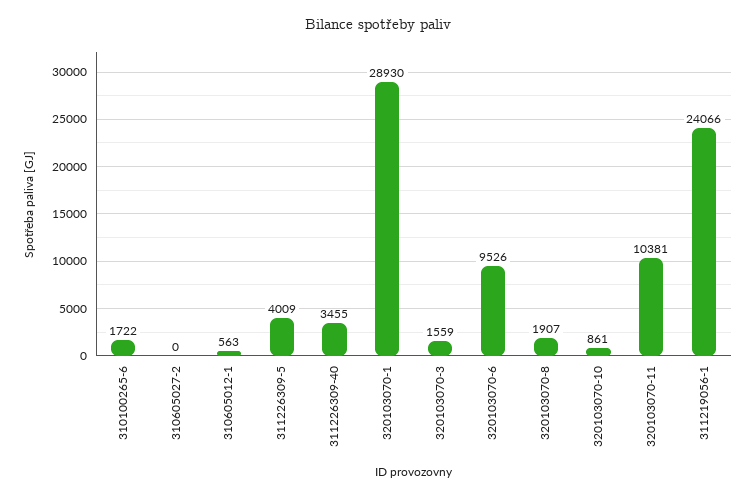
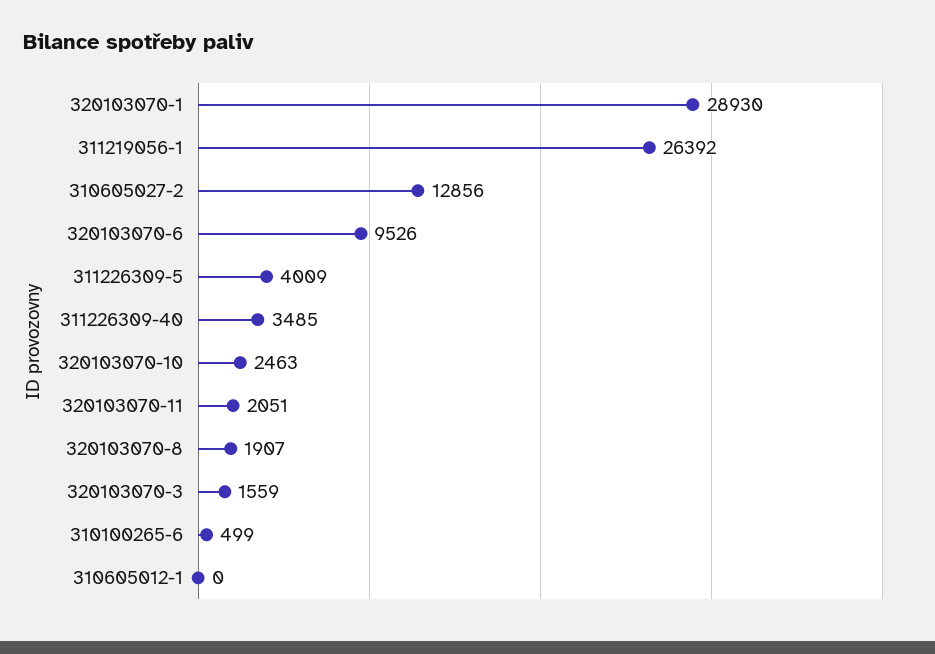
310100265-6: 1722 -> 499
310605027-2: 0 -> 12856
310605012-1: 563 -> 0
311226309-40: 3455 -> 3485
320103070-10: 861 -> 2463
320103070-11: 10381 -> 2051
311219056-1: 24066 -> 26392

